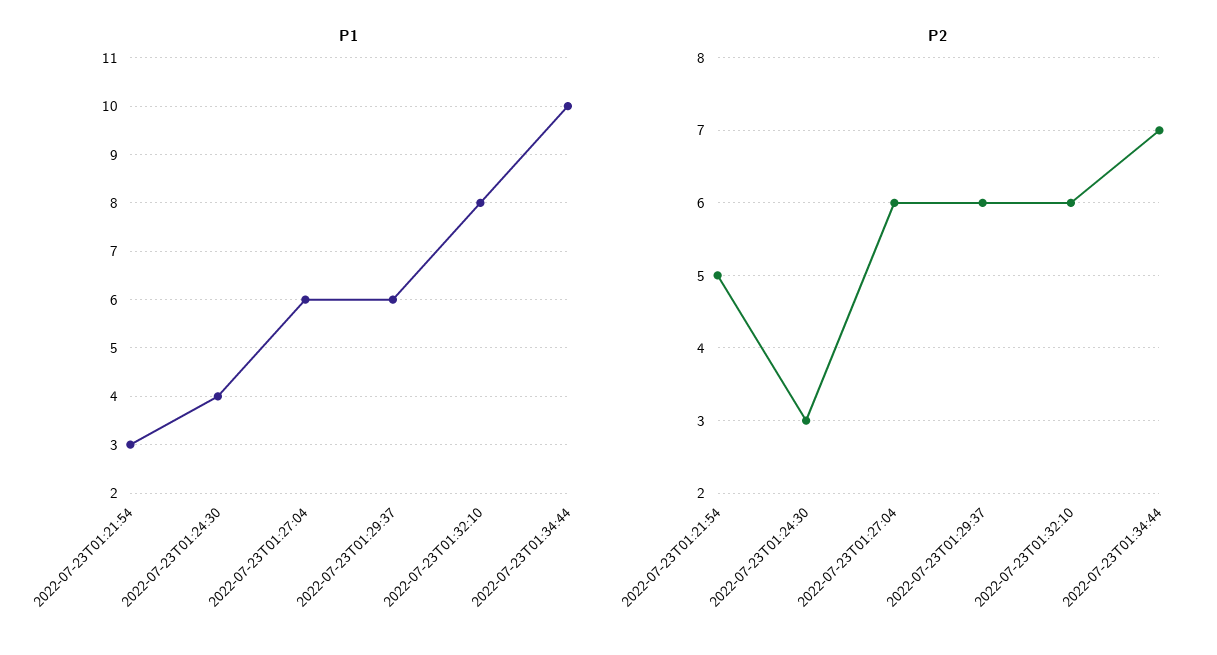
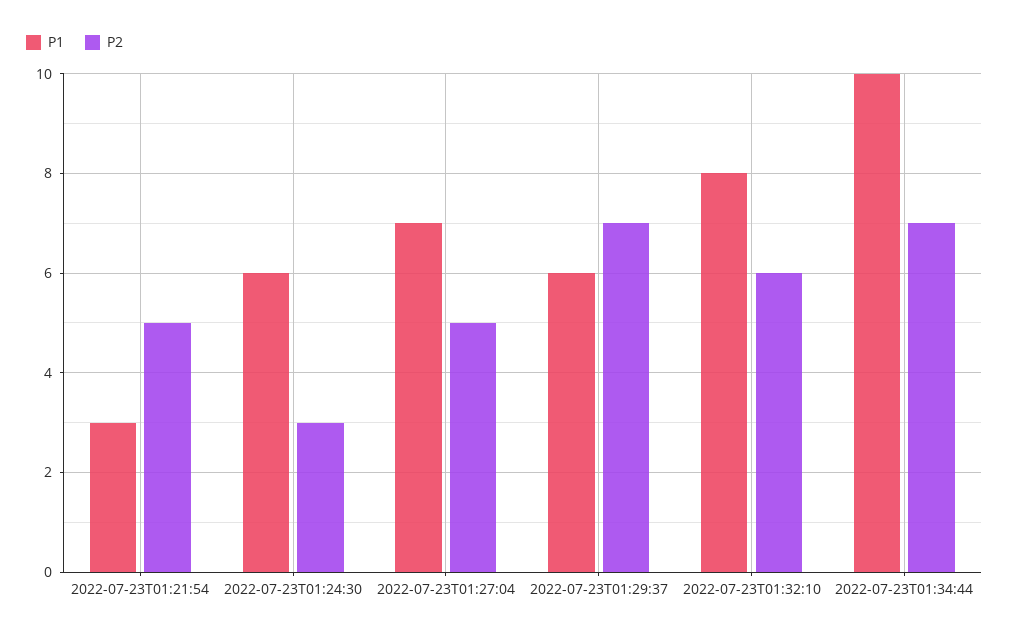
P1, 2022-07-23T01:24:30: 4 -> 6
P1, 2022-07-23T01:27:04: 6 -> 7
P2, 2022-07-23T01:27:04: 6 -> 5
P2, 2022-07-23T01:29:37: 6 -> 7

